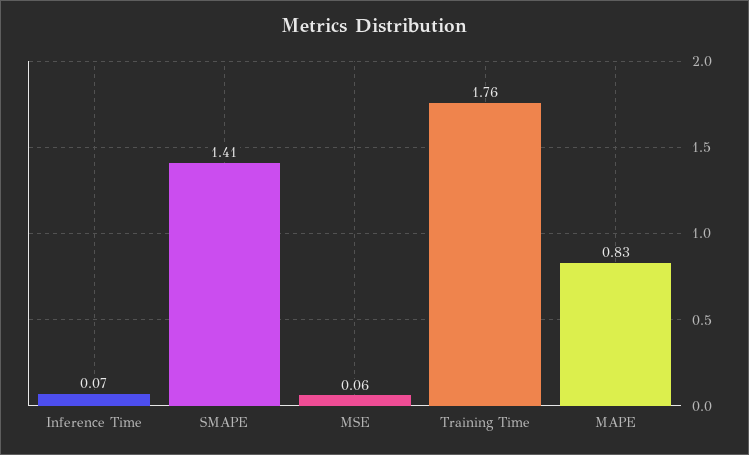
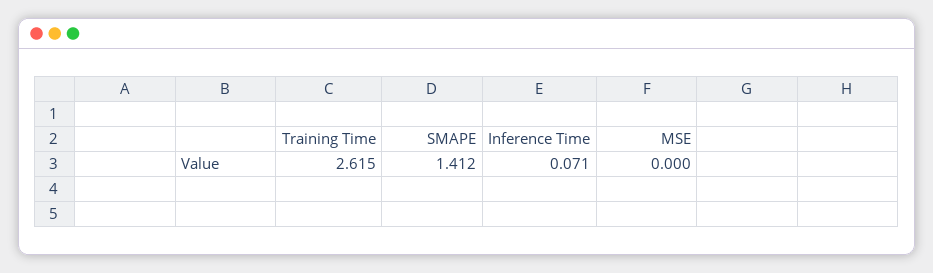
MSE: 0.06 -> 0
Training Time: 1.76 -> 2.615
MAPE: 0.83 -> none

